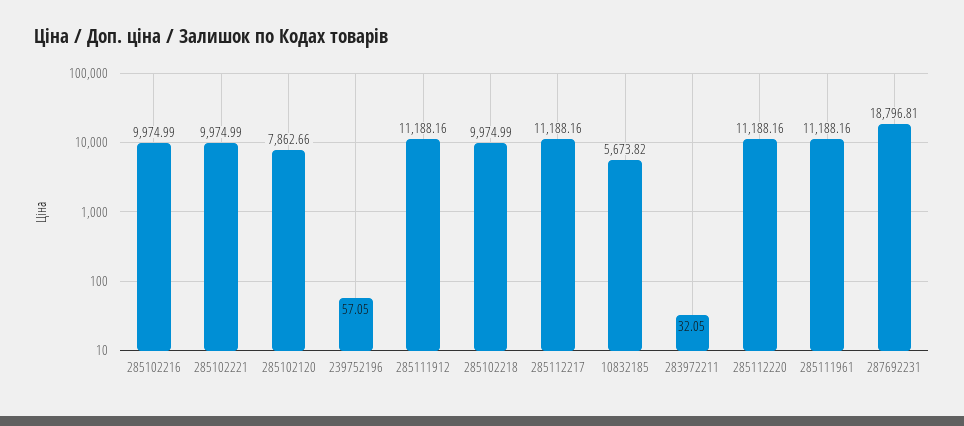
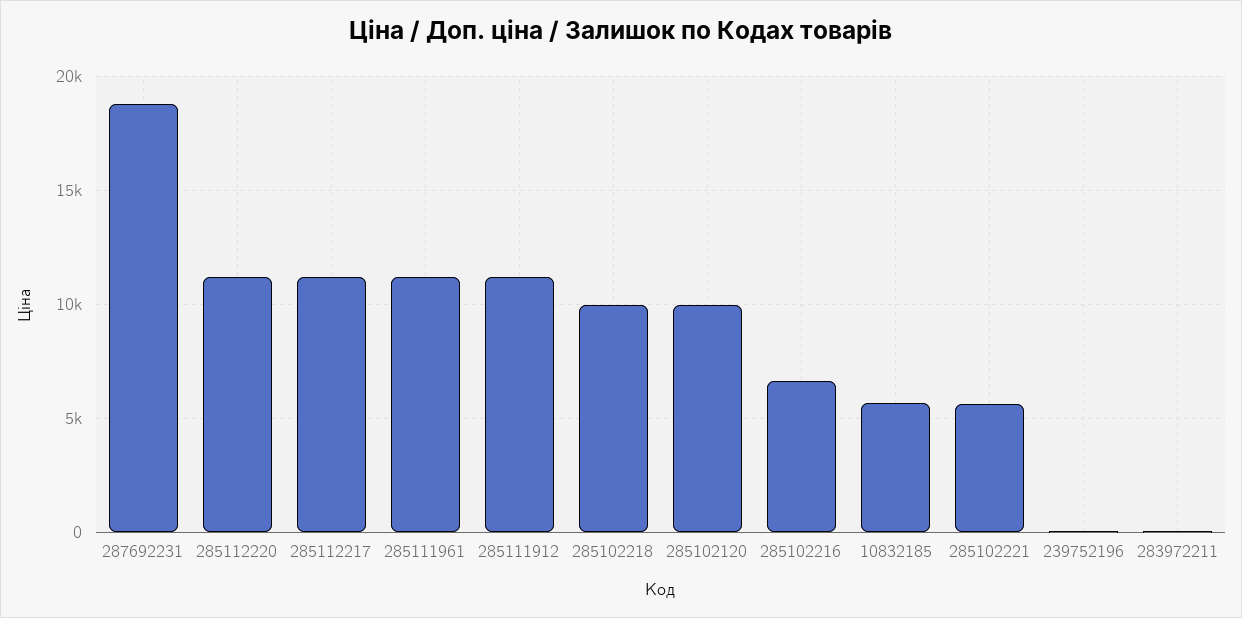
285102216: 9974.99 -> 6500
285102221: 9974.99 -> 5500
285102120: 7862.66 -> 10000

